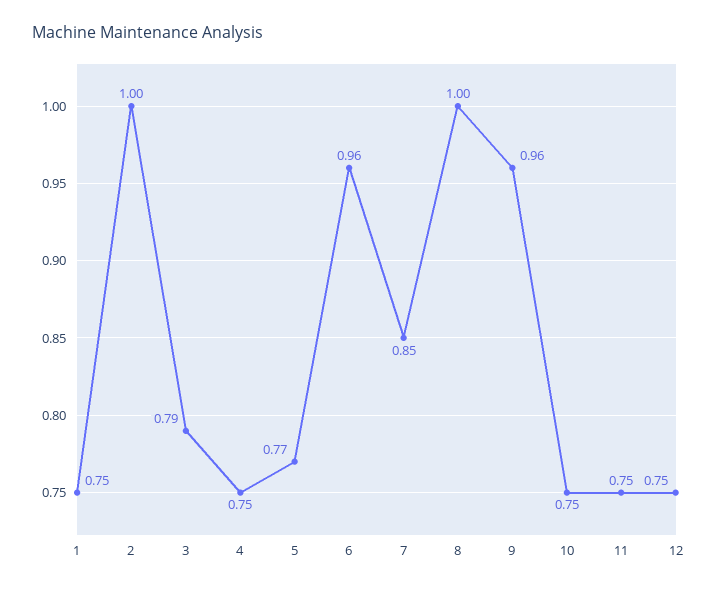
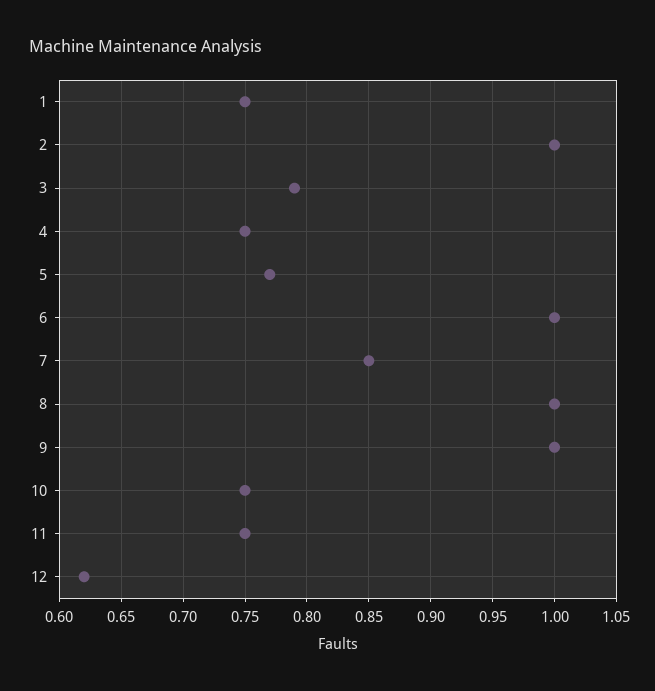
6: 0.96 -> 1
9: 0.96 -> 1
12: 0.75 -> 0.62

